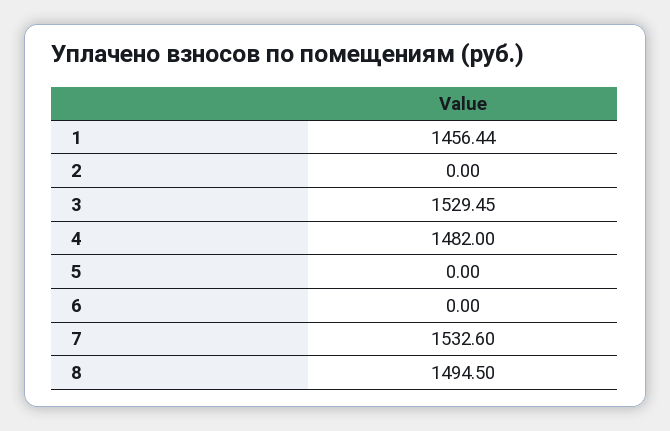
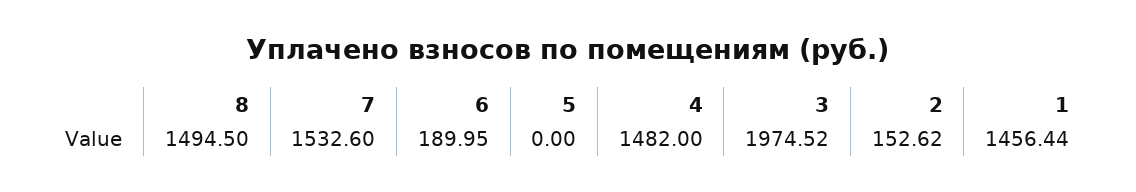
2: 0 -> 152.62
3: 1529.45 -> 1974.52
6: 0 -> 189.95

